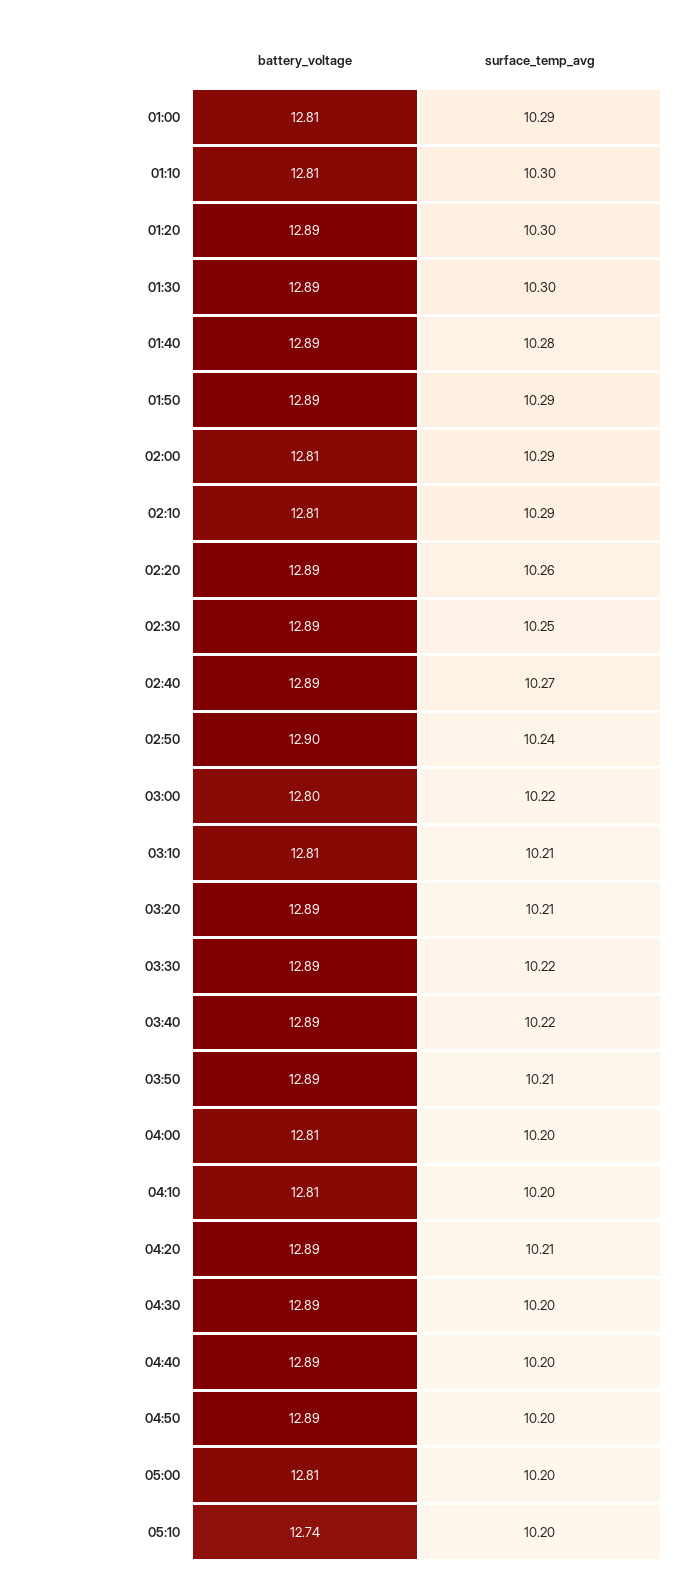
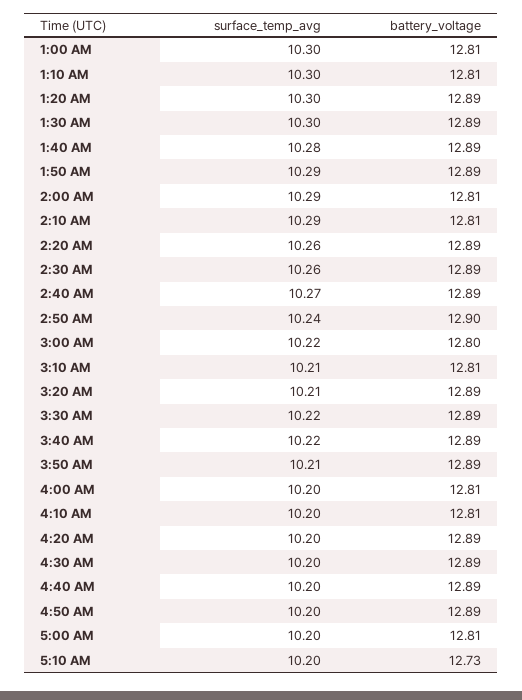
surface_temp_avg, 01:00: 10.29 -> 10.3
surface_temp_avg, 02:30: 10.25 -> 10.26
surface_temp_avg, 04:20: 10.21 -> 10.2
battery_voltage, 05:10: 12.74 -> 12.73

